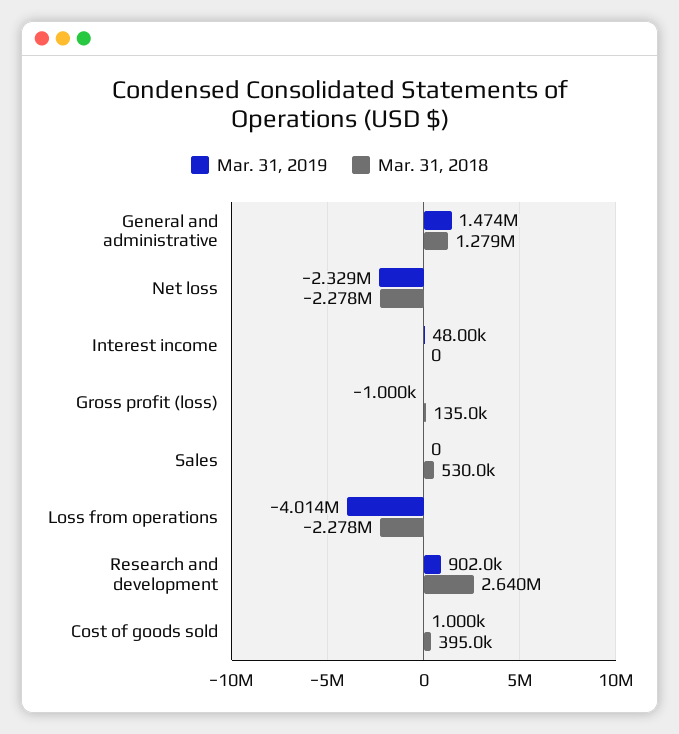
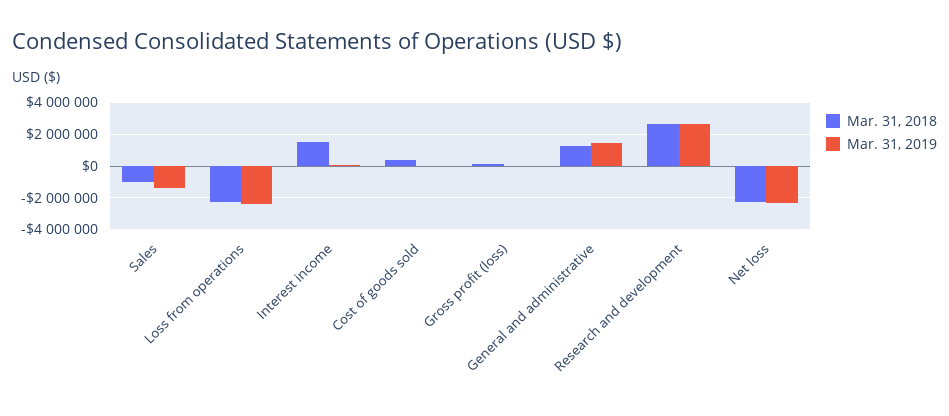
Mar. 31, 2018, Interest income: 0 -> 1500000
Mar. 31, 2019, Sales: 0 -> -1500000
Mar. 31, 2018, Sales: 530000 -> -1000000
Mar. 31, 2019, Loss from operations: -4014000 -> -2500000
Mar. 31, 2019, Research and development: 902000 -> 2500000

